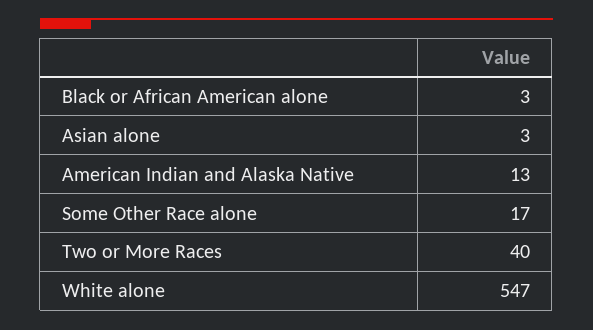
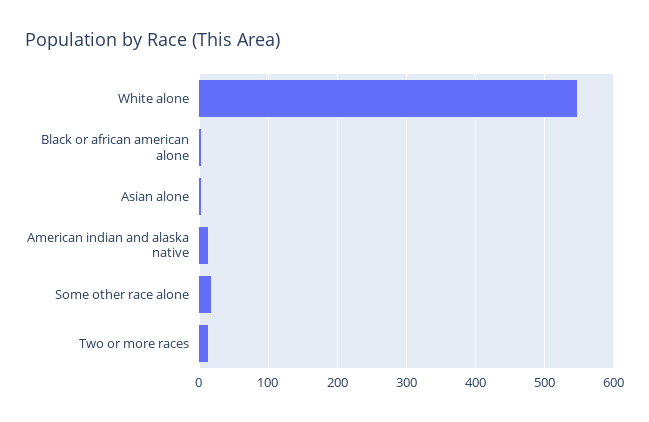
Two or More Races: 40 -> 10

